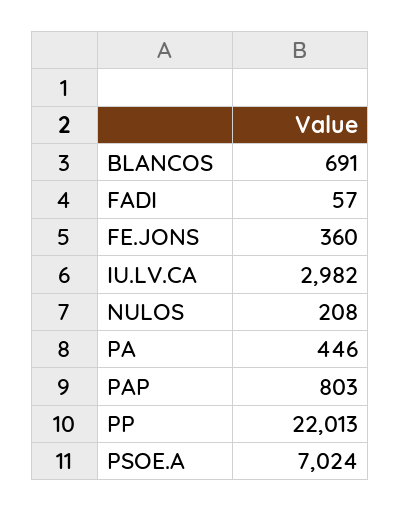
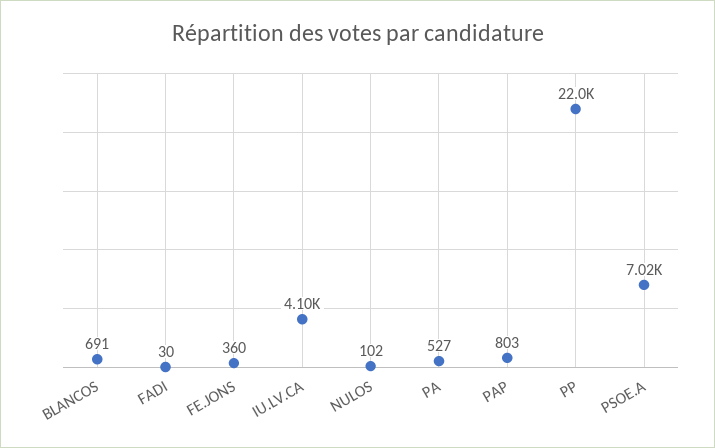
FADI: 57 -> 30
IU.LV.CA: 2982 -> 4100
NULOS: 208 -> 102
PA: 446 -> 527

